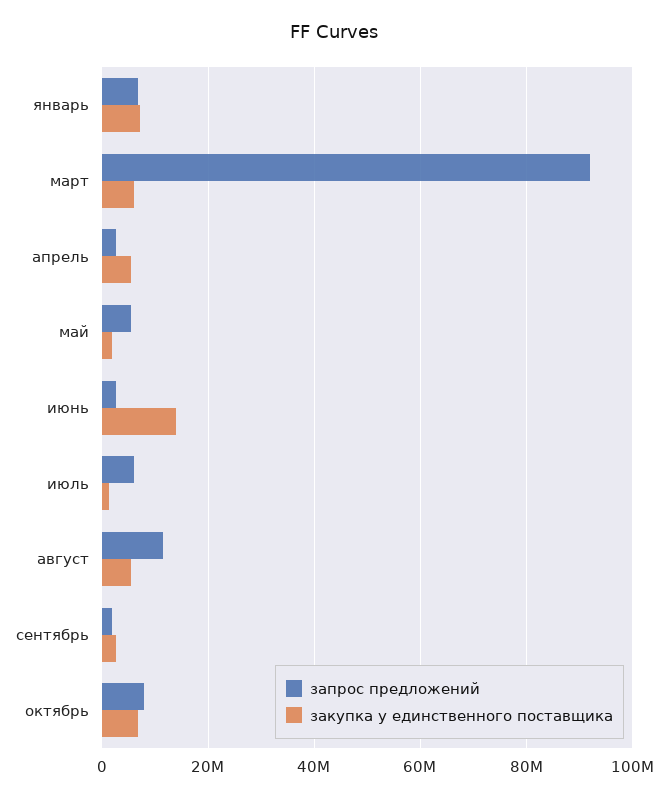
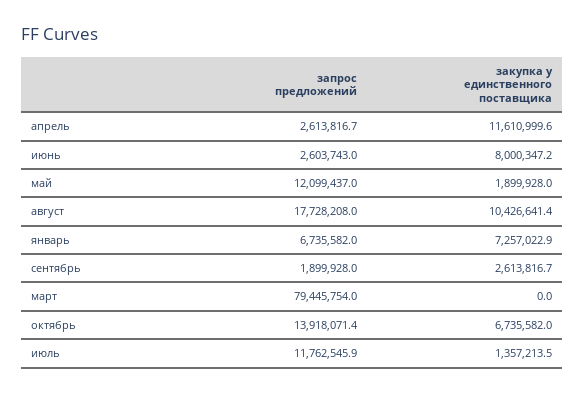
запрос предложений, март: 92000000 -> 79445754
закупка у единственного поставщика, март: 6000000 -> 0
закупка у единственного поставщика, апрель: 6000000 -> 11610999.6
запрос предложений, май: 6000000 -> 12099437
закупка у единственного поставщика, июнь: 14000000 -> 8000347.2
запрос предложений, июль: 6000000 -> 11762545.9
запрос предложений, август: 12000000 -> 17728208
закупка у единственного поставщика, август: 6000000 -> 10426641.4
запрос предложений, октябрь: 8000000 -> 13918071.4

